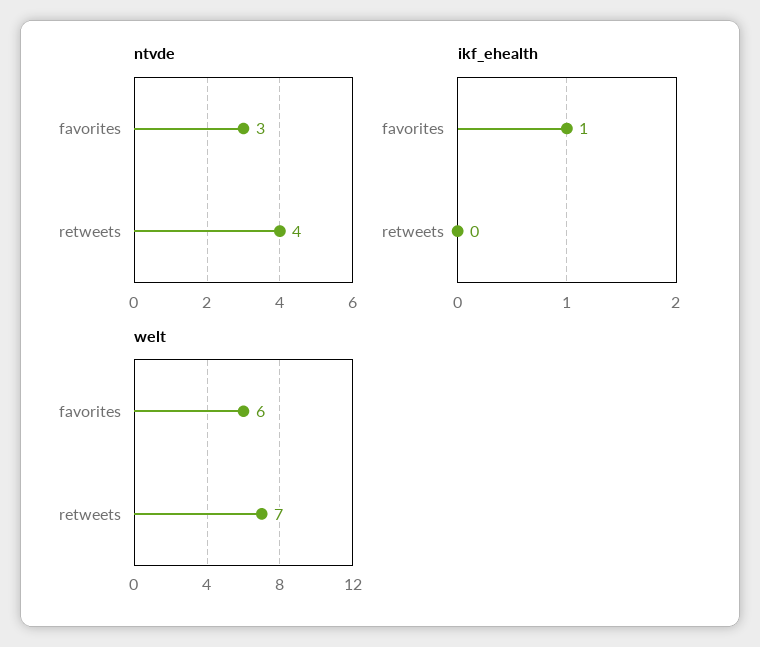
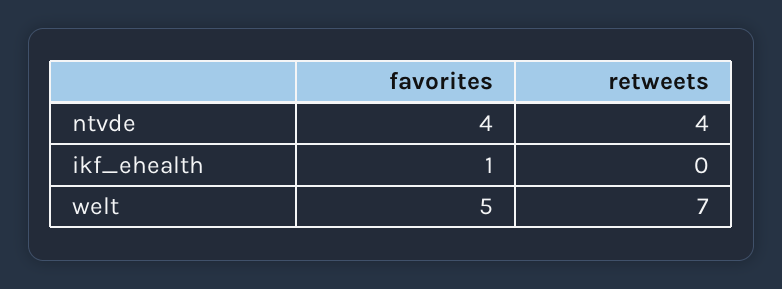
ntvde, favorites: 3 -> 4
welt, favorites: 6 -> 5

